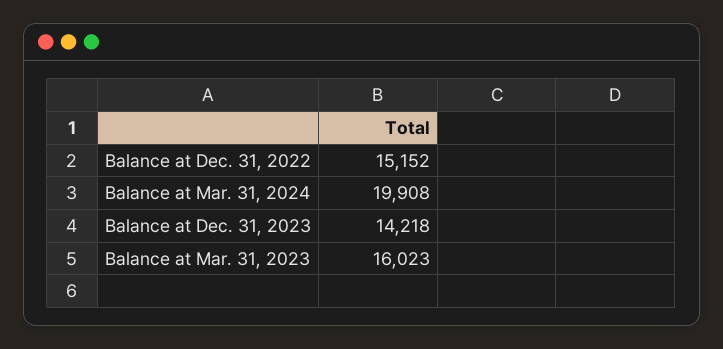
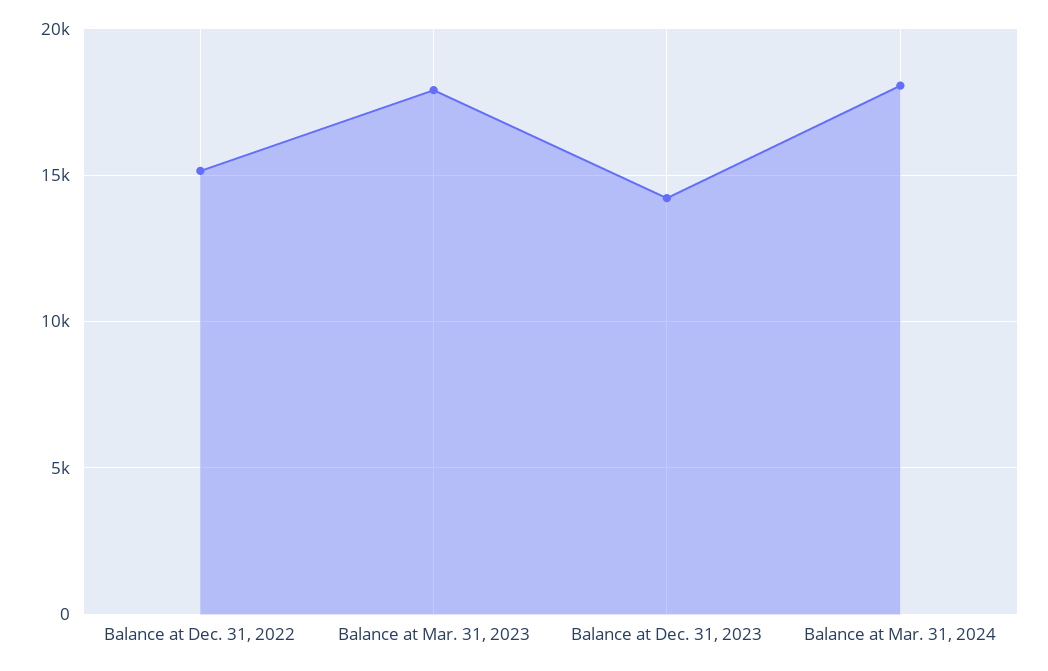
Balance at Mar. 31, 2024: 19908 -> 18000
Balance at Mar. 31, 2023: 16023 -> 18000

